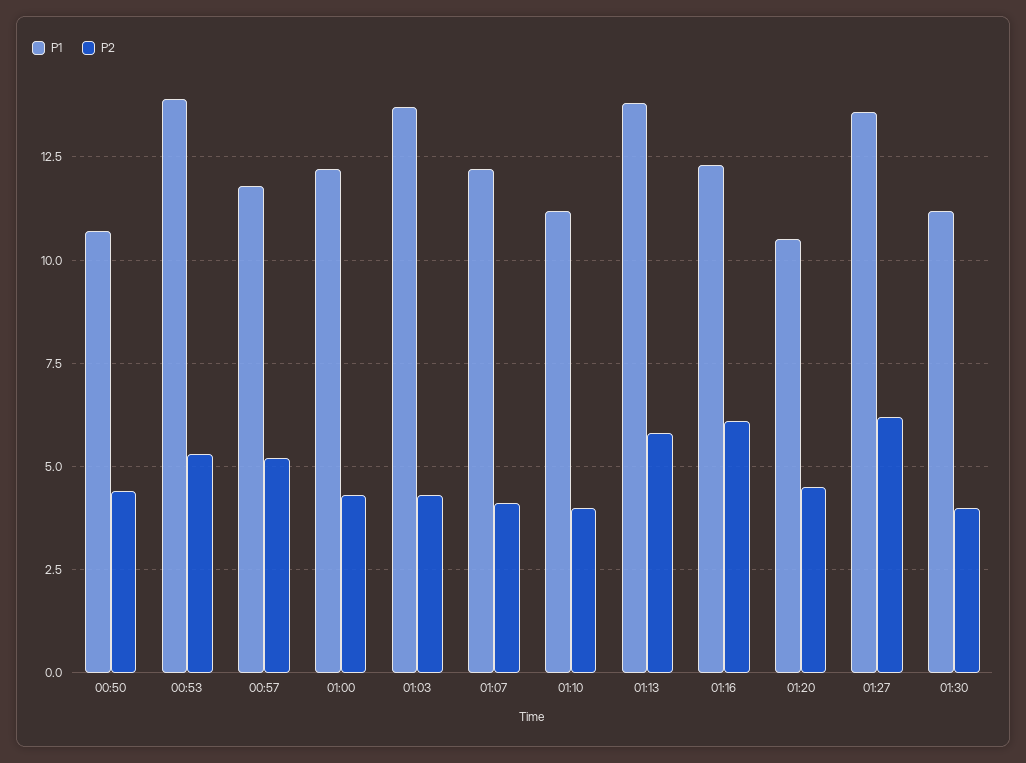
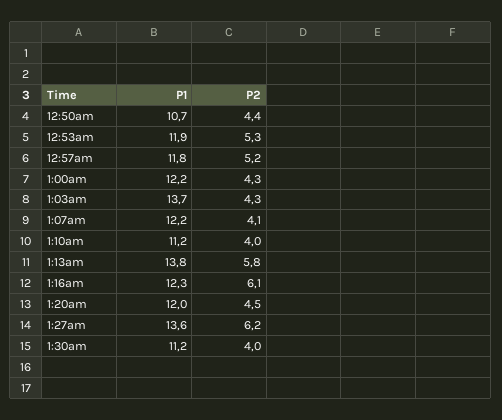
P1, 00:53: 14 -> 11.9
P1, 01:20: 10.5 -> 12

